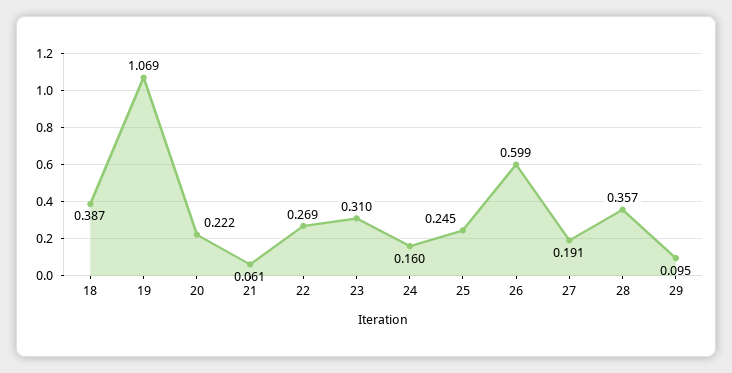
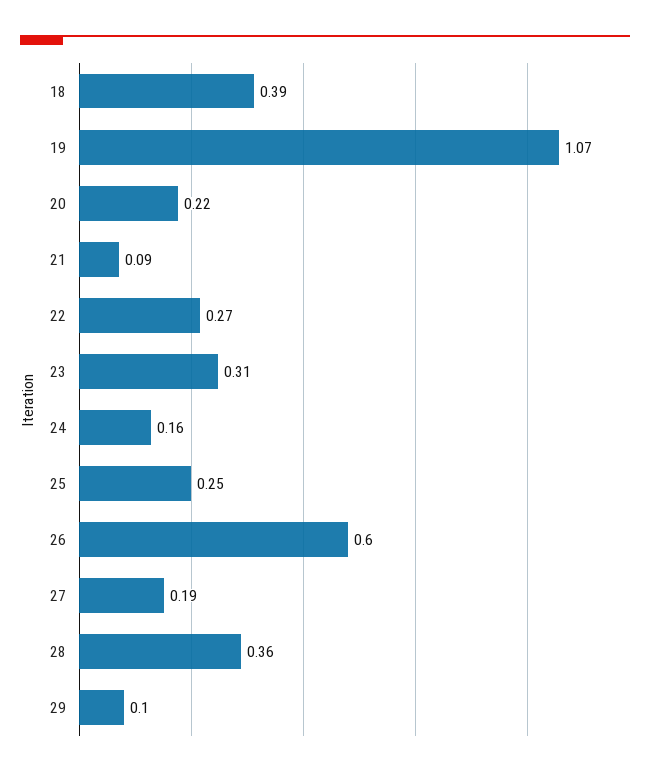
21: 0.061 -> 0.09

